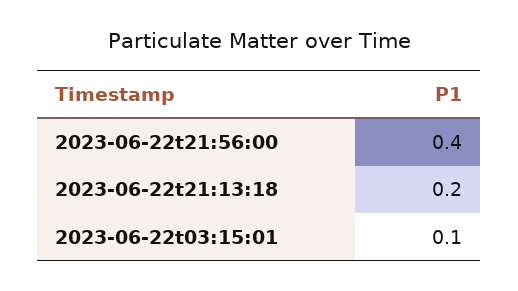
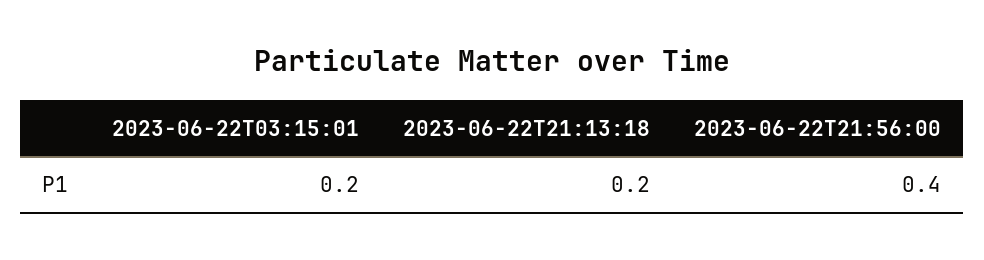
2023-06-22t03:15:01: 0.1 -> 0.2

